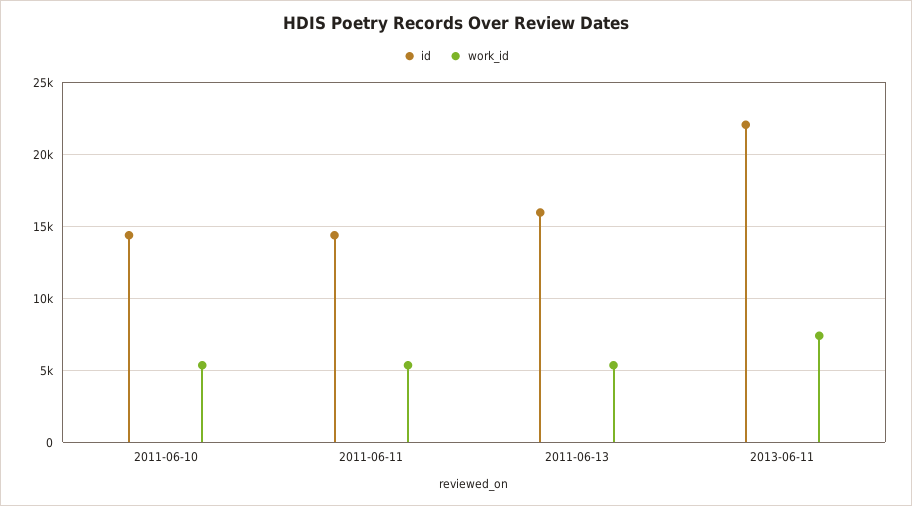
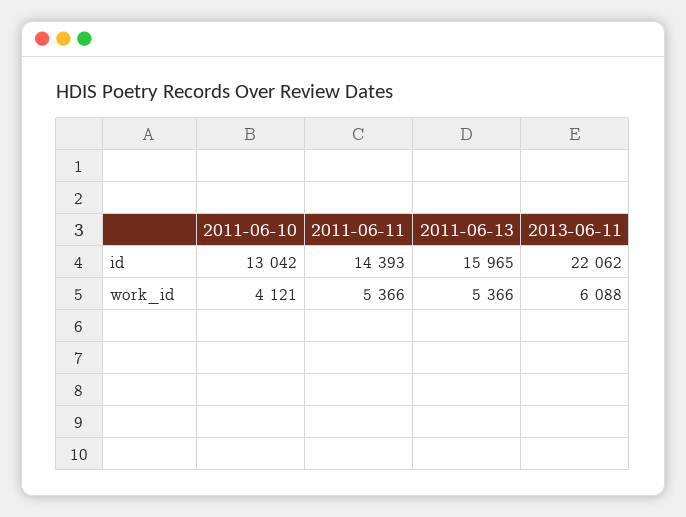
id, 2011-06-10: 14500 -> 13042
work_id, 2011-06-10: 5500 -> 4121
work_id, 2013-06-11: 7500 -> 6088

